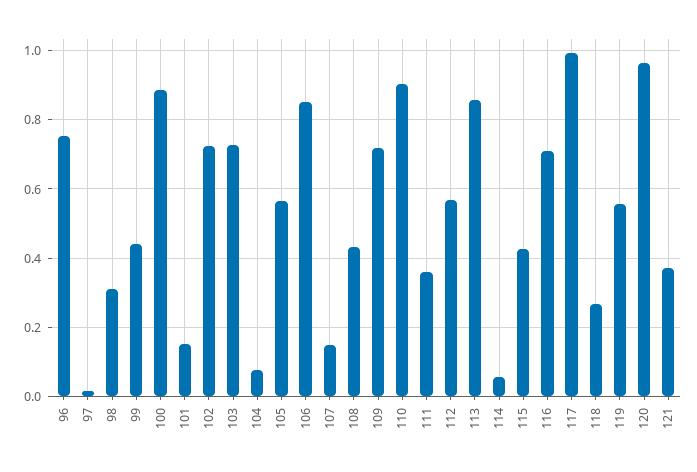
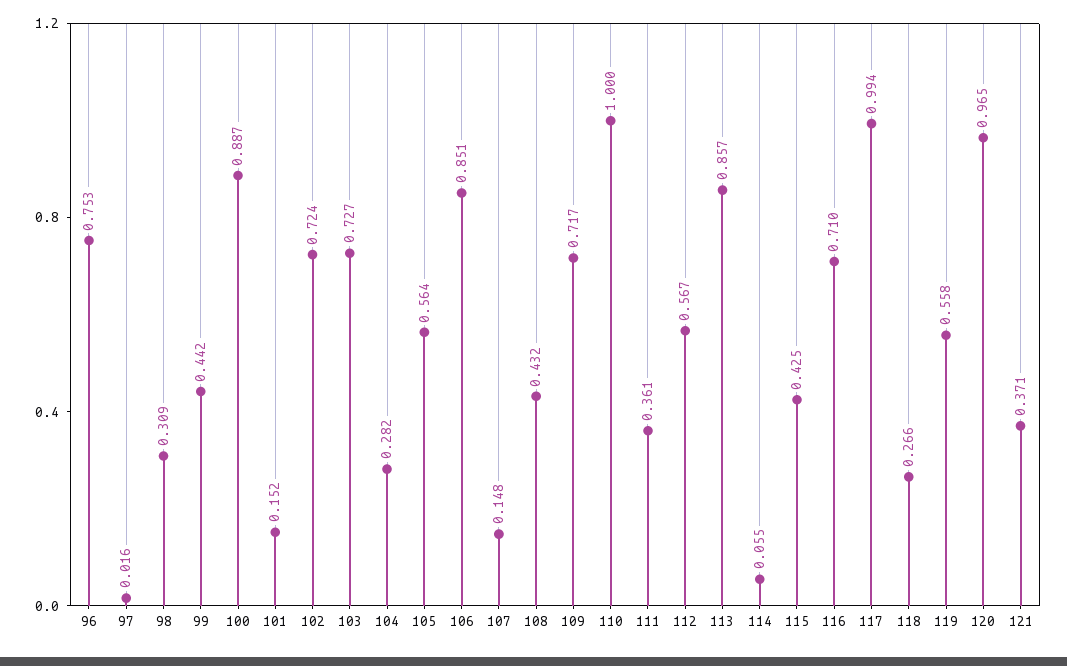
104: 0.08 -> 0.282
110: 0.9 -> 1

